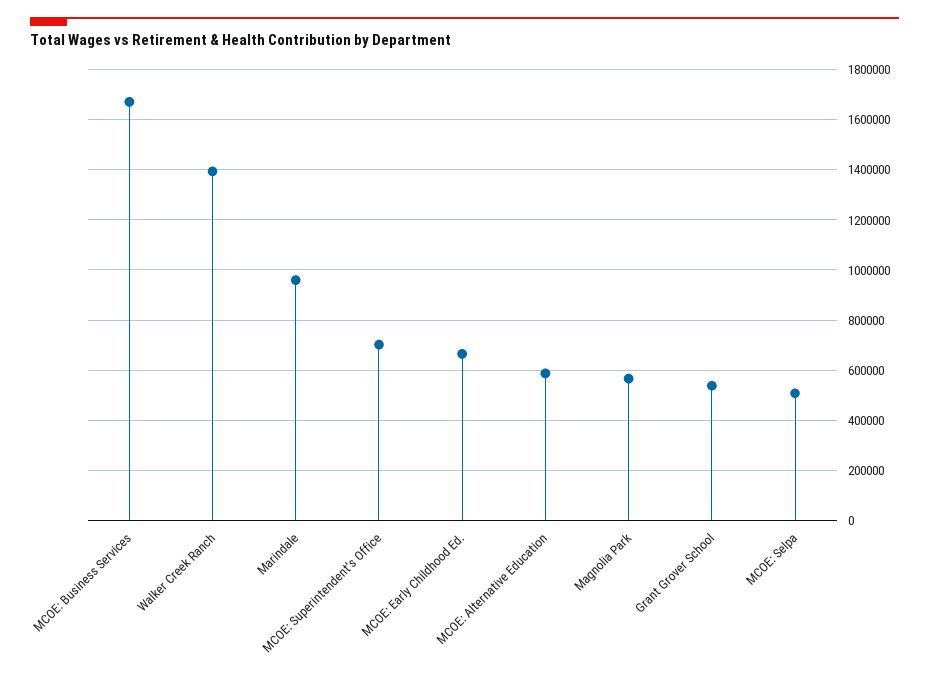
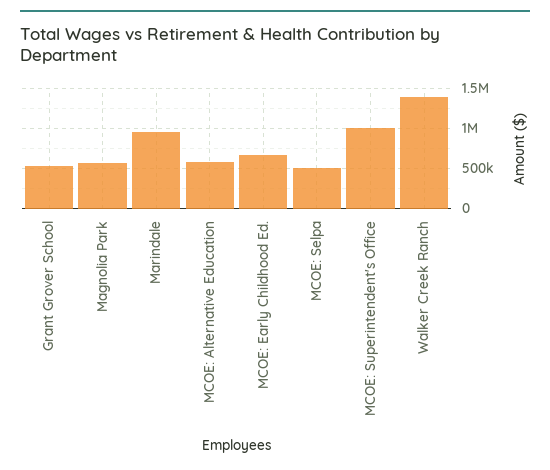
MCOE: Business Services: 1675000 -> none
MCOE: Superintendent's Office: 700000 -> 1000000

